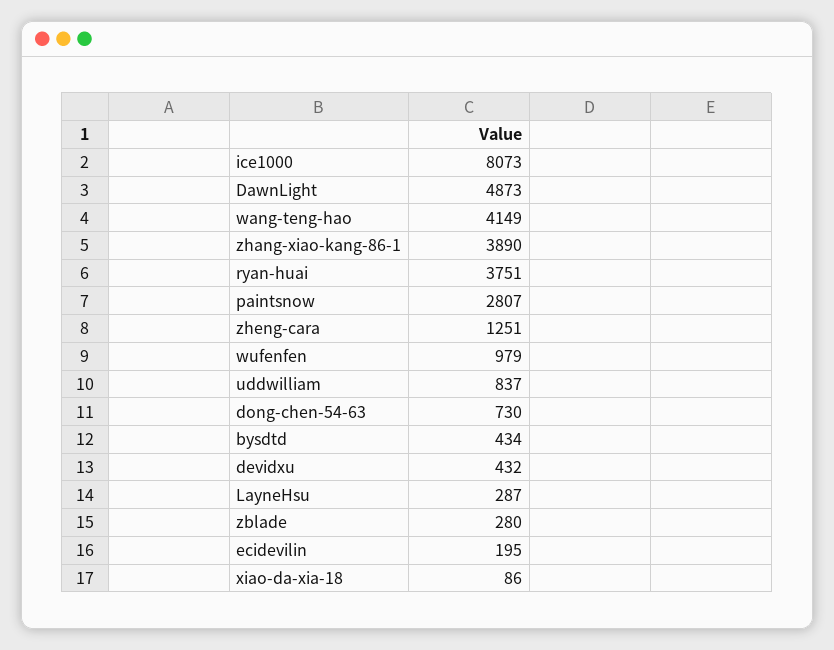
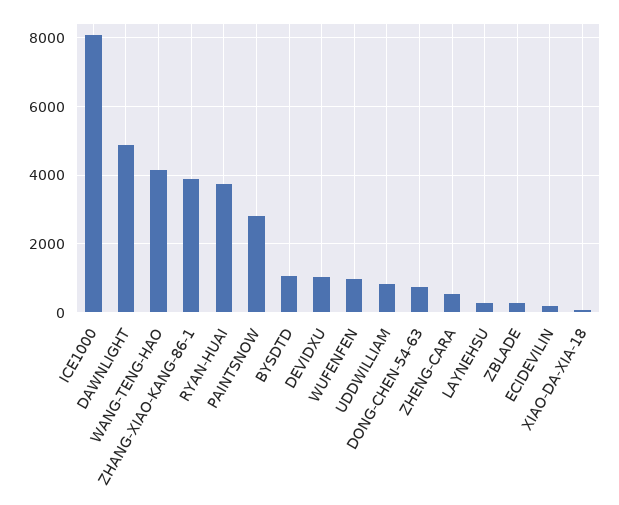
zheng-cara: 1251 -> 600
bysdtd: 434 -> 1000
devidxu: 432 -> 1000

